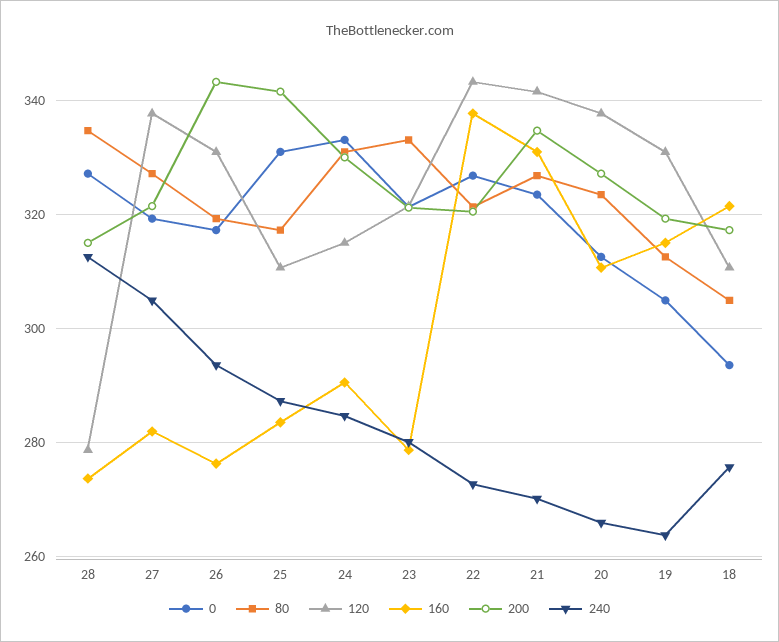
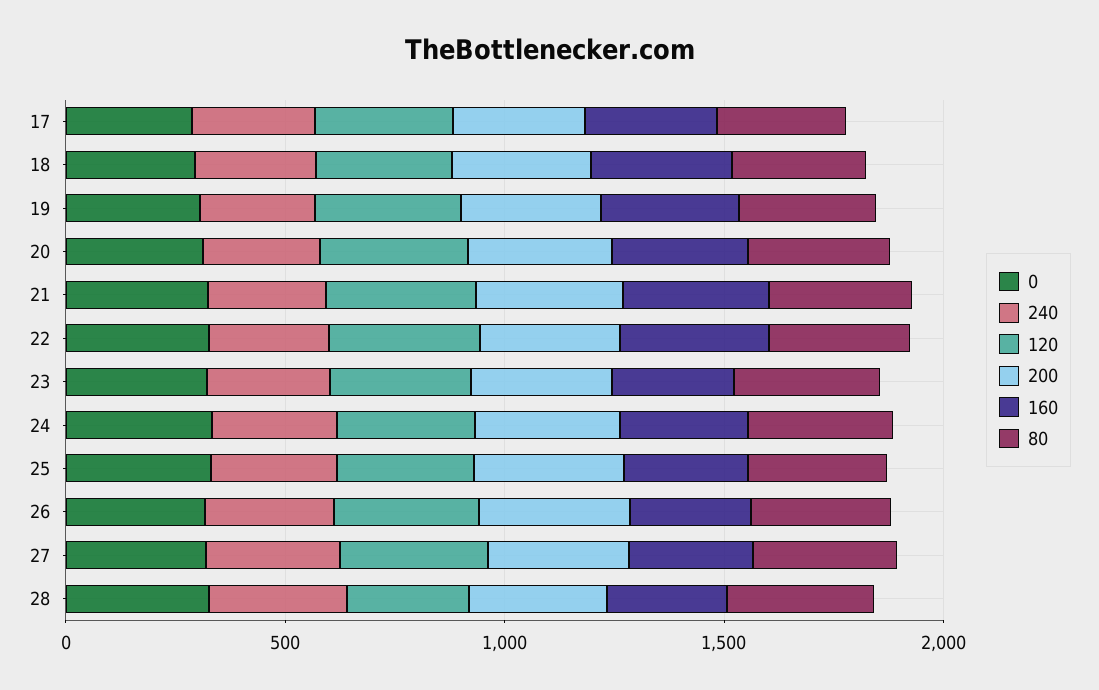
0, 17: none -> 300
240, 17: none -> 300
120, 17: none -> 300
200, 17: none -> 300
160, 17: none -> 300
80, 17: none -> 300

